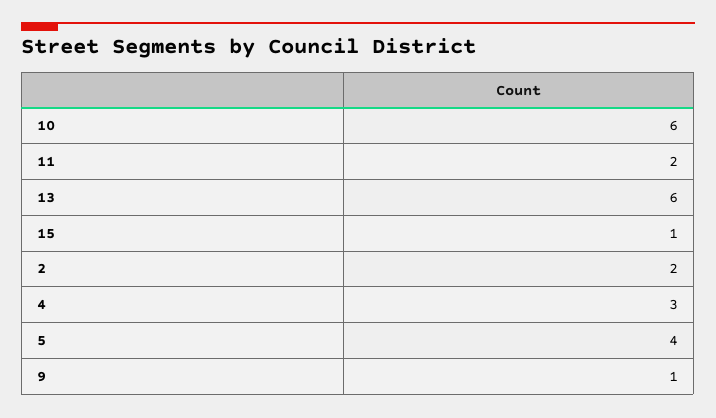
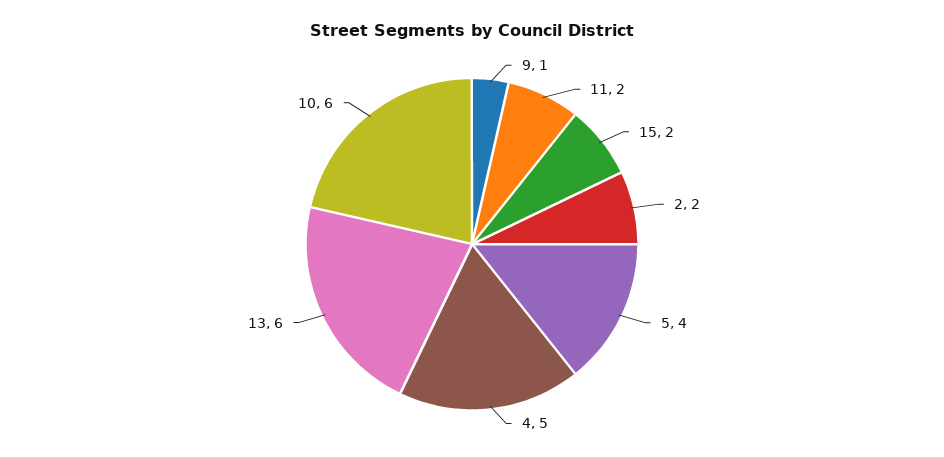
15: 1 -> 2
4: 3 -> 5

